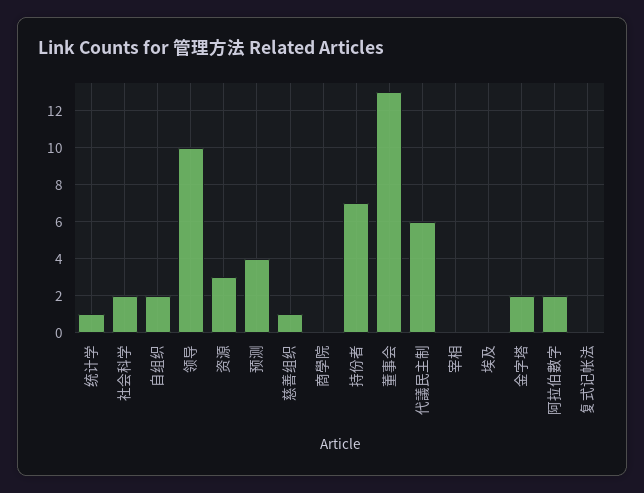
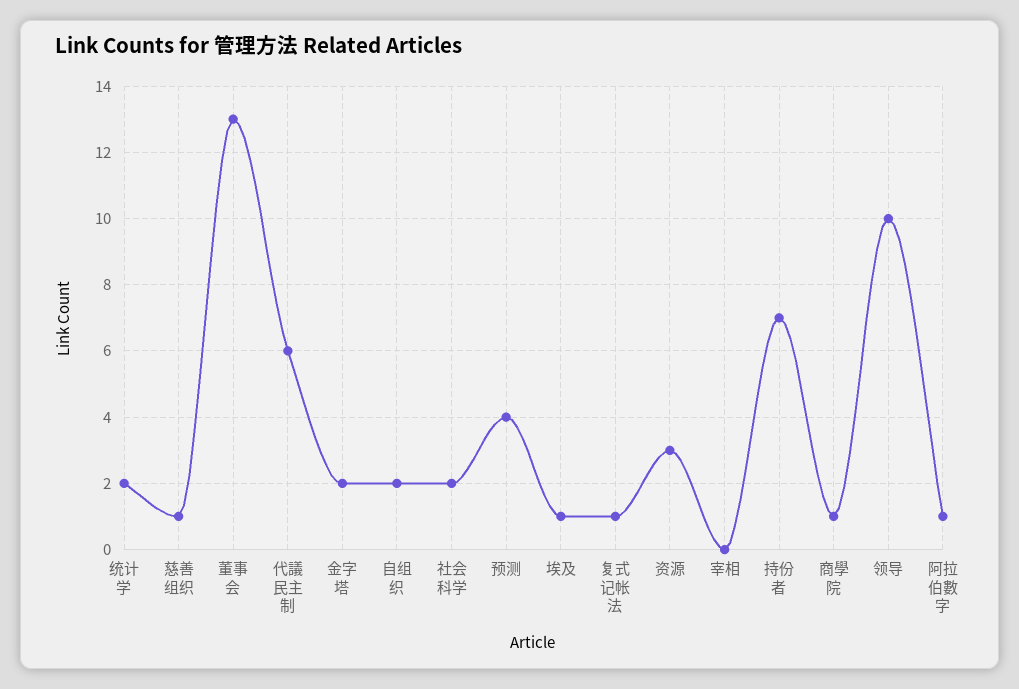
统计学: 1 -> 2
商學院: 0 -> 1
埃及: 0 -> 1
阿拉伯數字: 2 -> 1
复式记帐法: 0 -> 1

